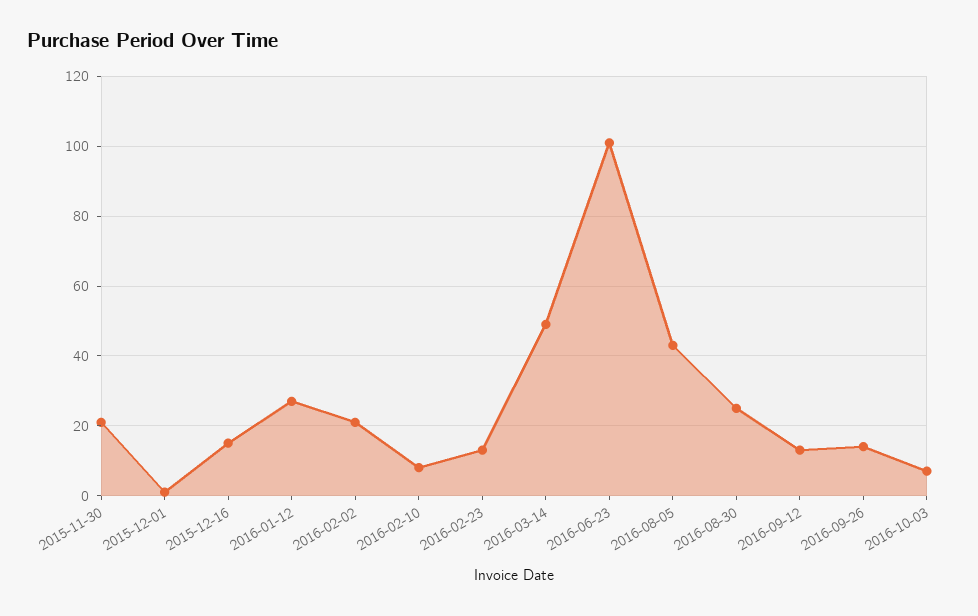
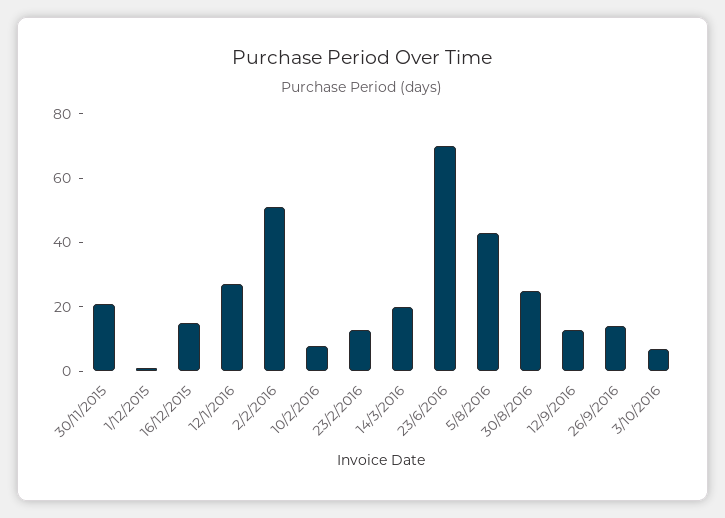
2016-02-02: 20 -> 50
2016-03-14: 50 -> 20
2016-06-23: 100 -> 70

